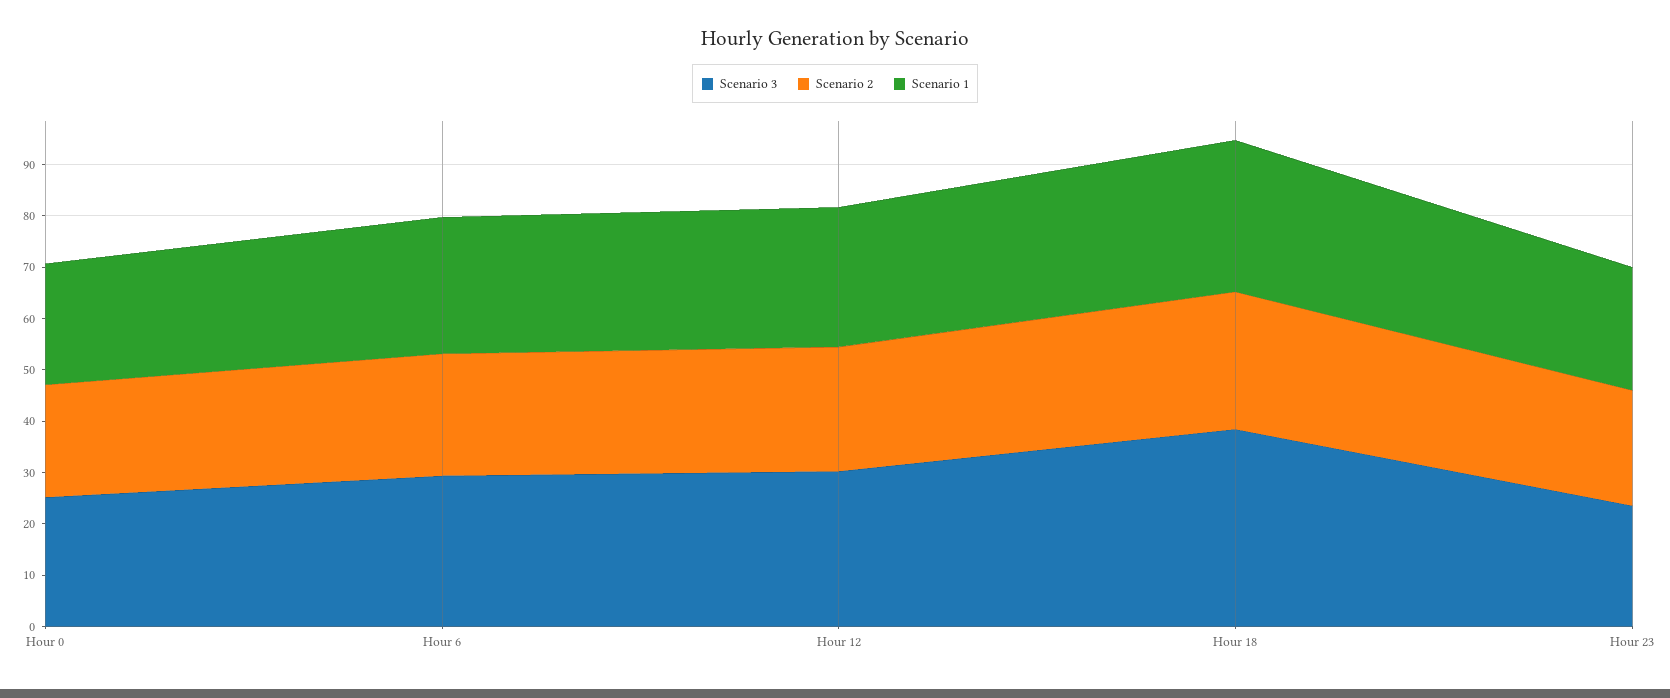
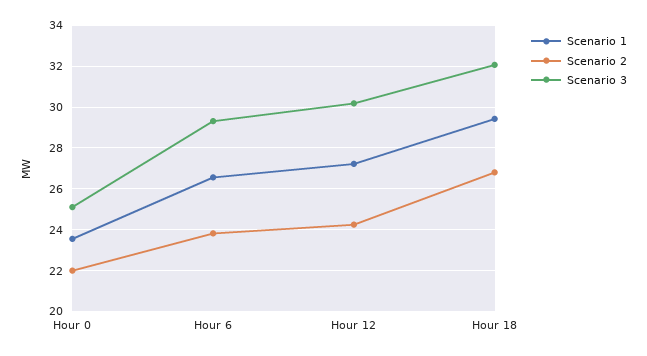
Scenario 3, Hour 18: 38 -> 32
Scenario 3, Hour 23: 24 -> none
Scenario 2, Hour 23: 22 -> none
Scenario 1, Hour 23: 24 -> none

